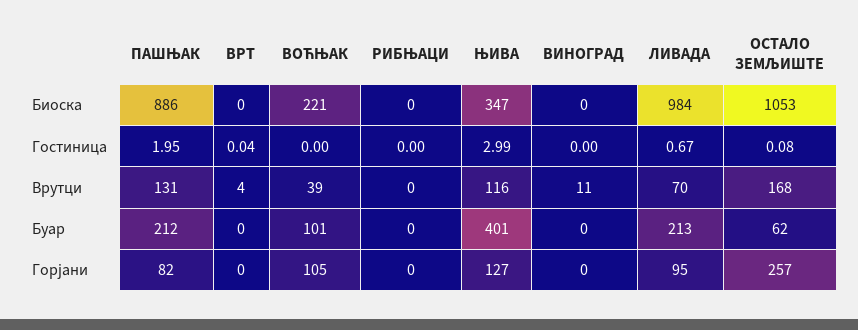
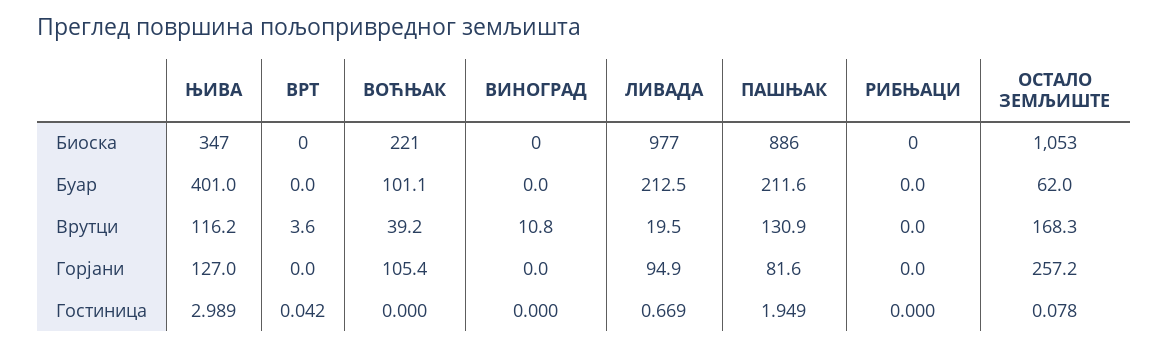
ЛИВАДА, Биоска: 984 -> 977
ЛИВАДА, Врутци: 70 -> 19.5

